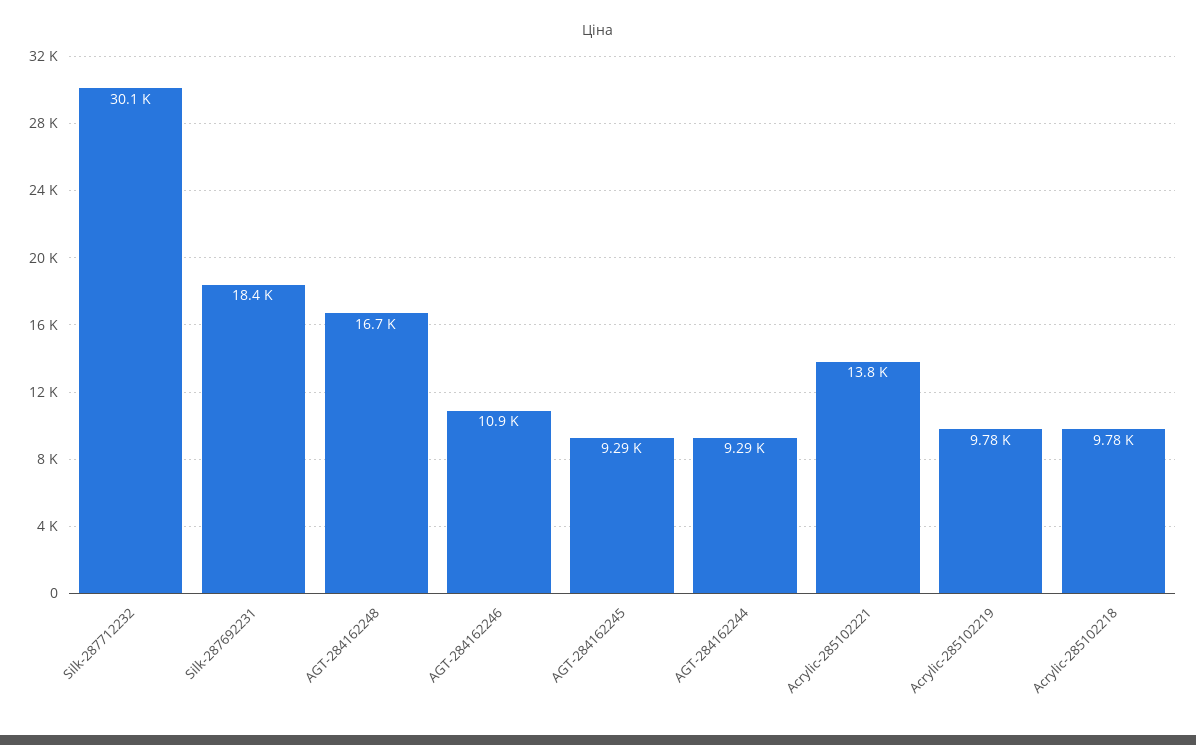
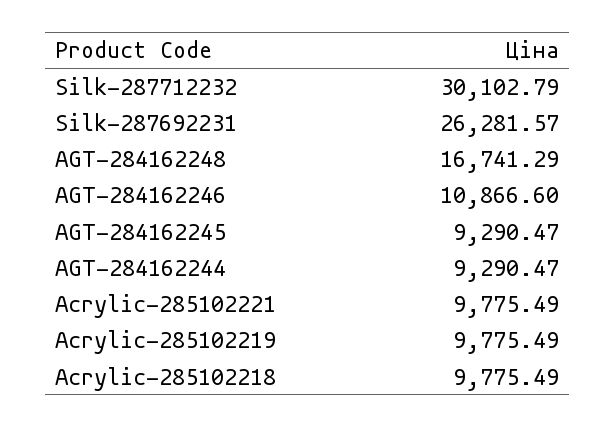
Silk-287692231: 18400 -> 26281.57
Acrylic-285102221: 13800 -> 9775.49

